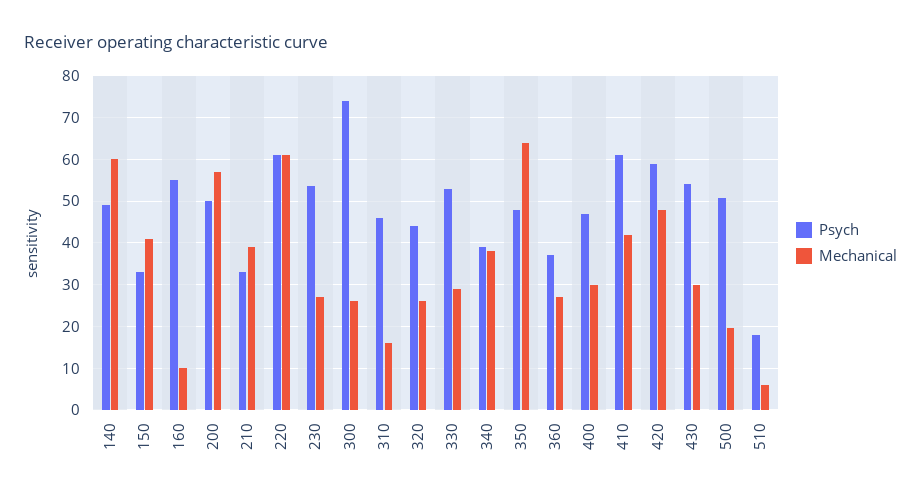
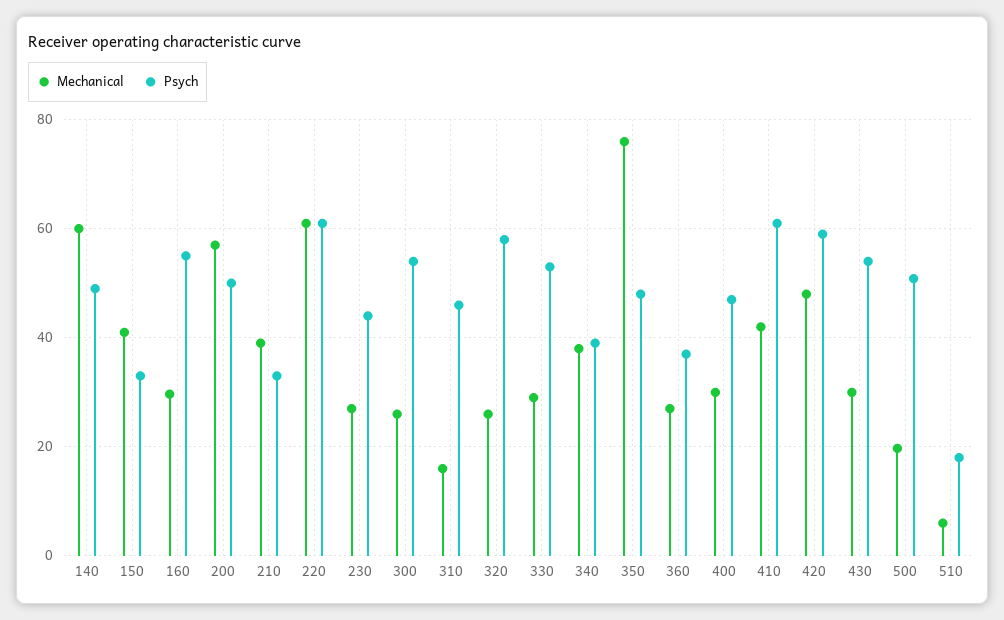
Mechanical, 160: 10 -> 30
Psych, 230: 54 -> 44
Psych, 300: 74 -> 54
Psych, 320: 44 -> 58
Mechanical, 350: 64 -> 76

